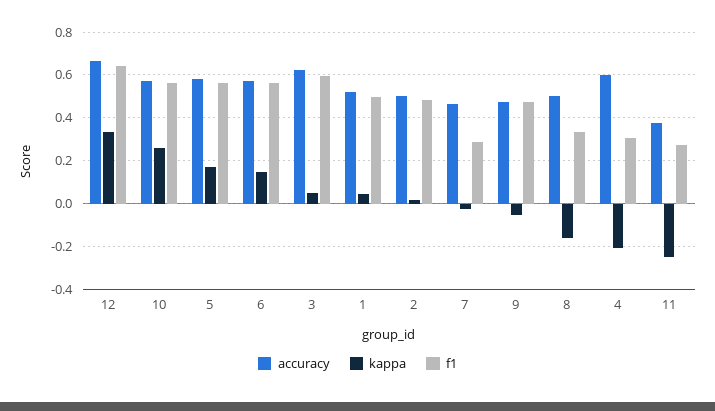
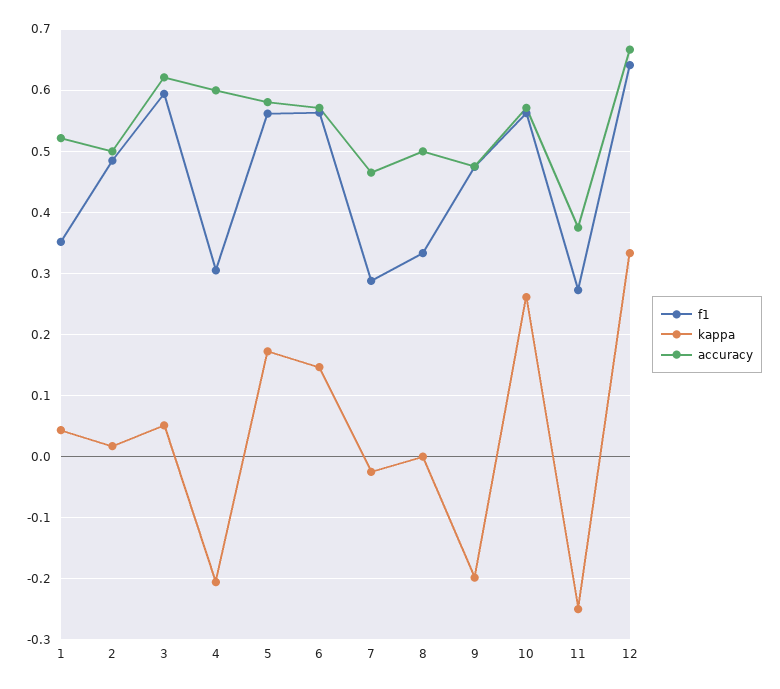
f1, 1: 0.5 -> 0.35
kappa, 9: -0.05 -> -0.2
kappa, 8: -0.15 -> 0

